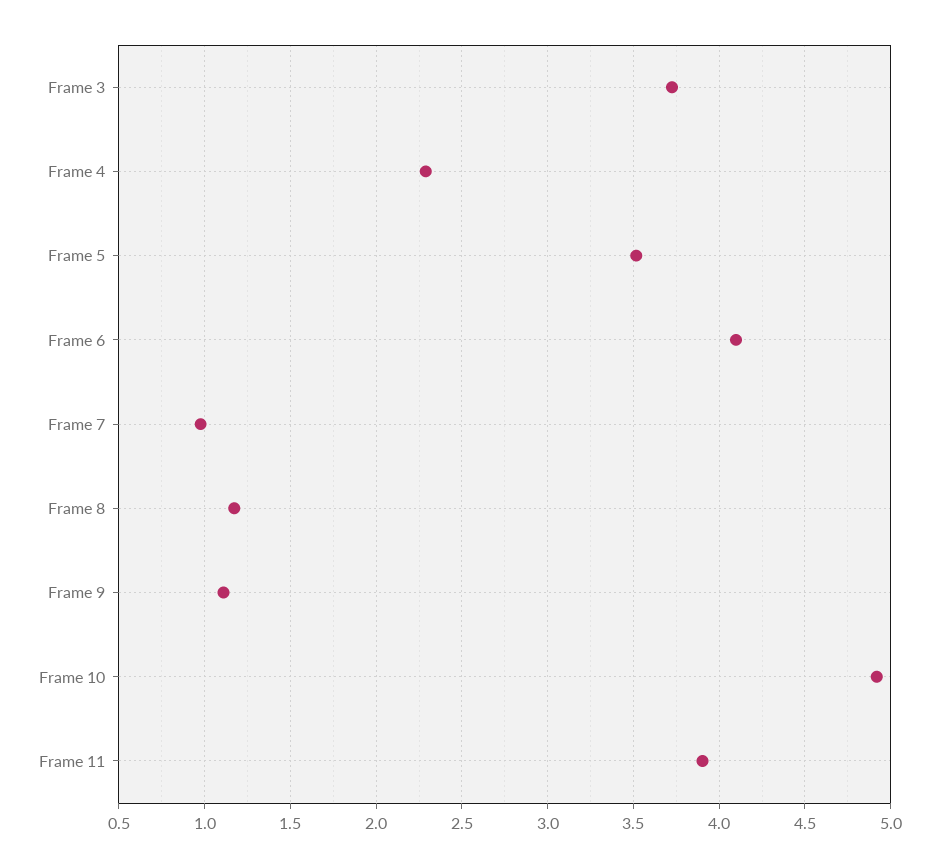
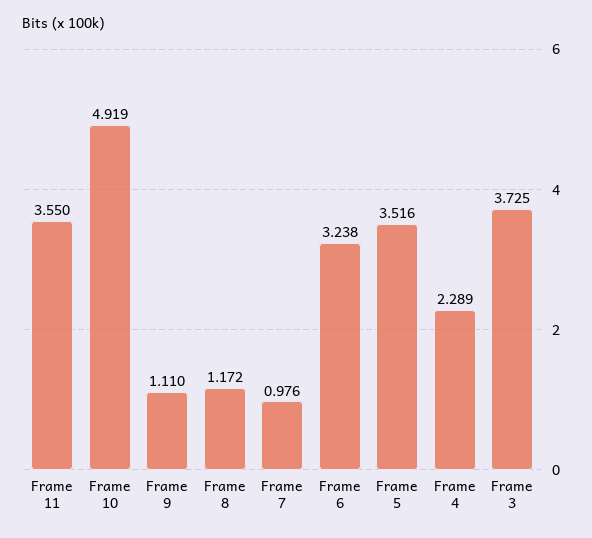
Frame 6: 4.1 -> 3.238
Frame 11: 3.9 -> 3.55

